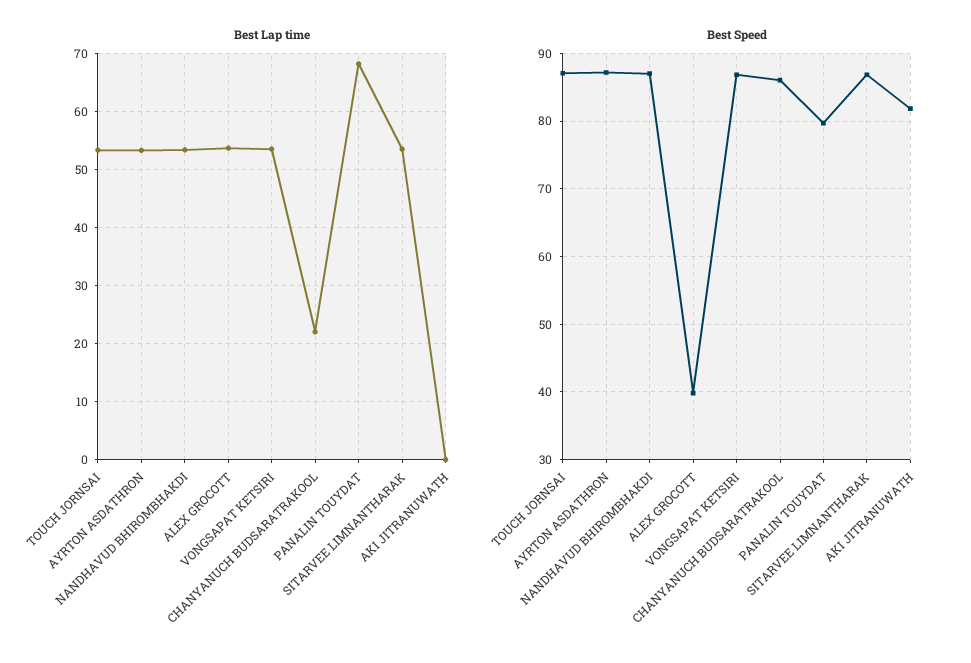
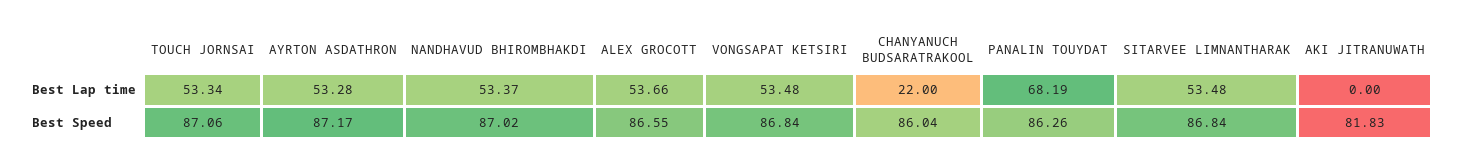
Best Speed, ALEX GROCOTT: 40 -> 86.55
Best Speed, PANALIN TOUYDAT: 80 -> 86.26

